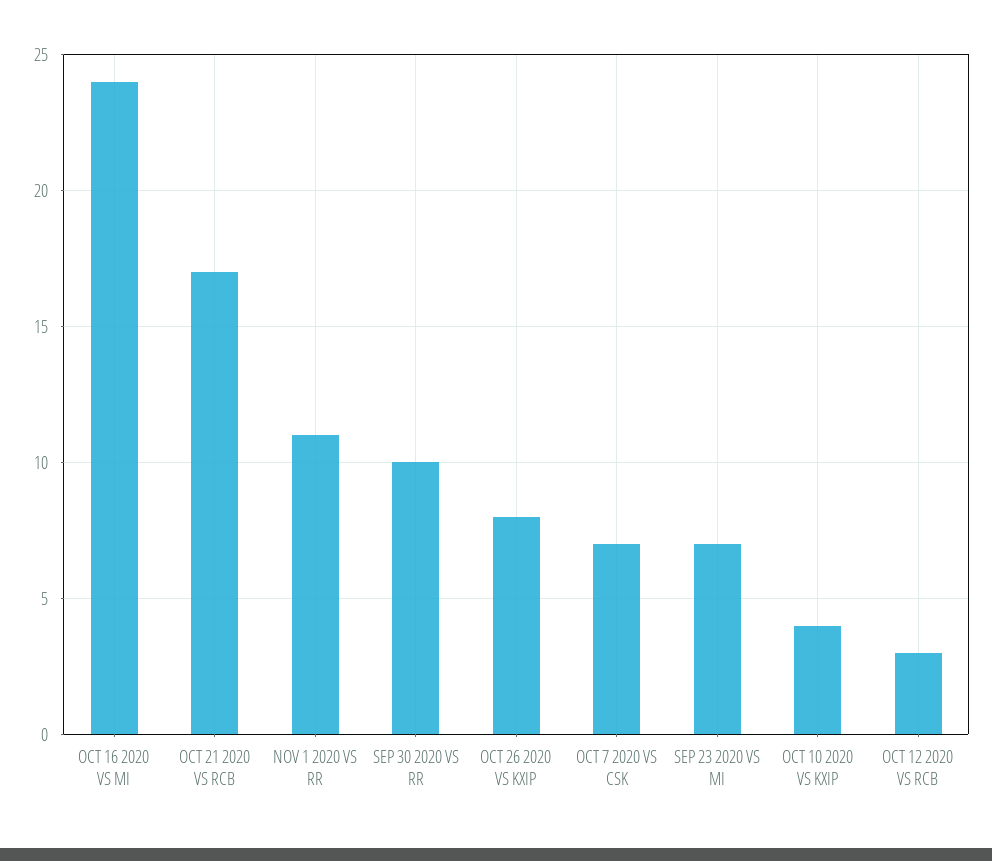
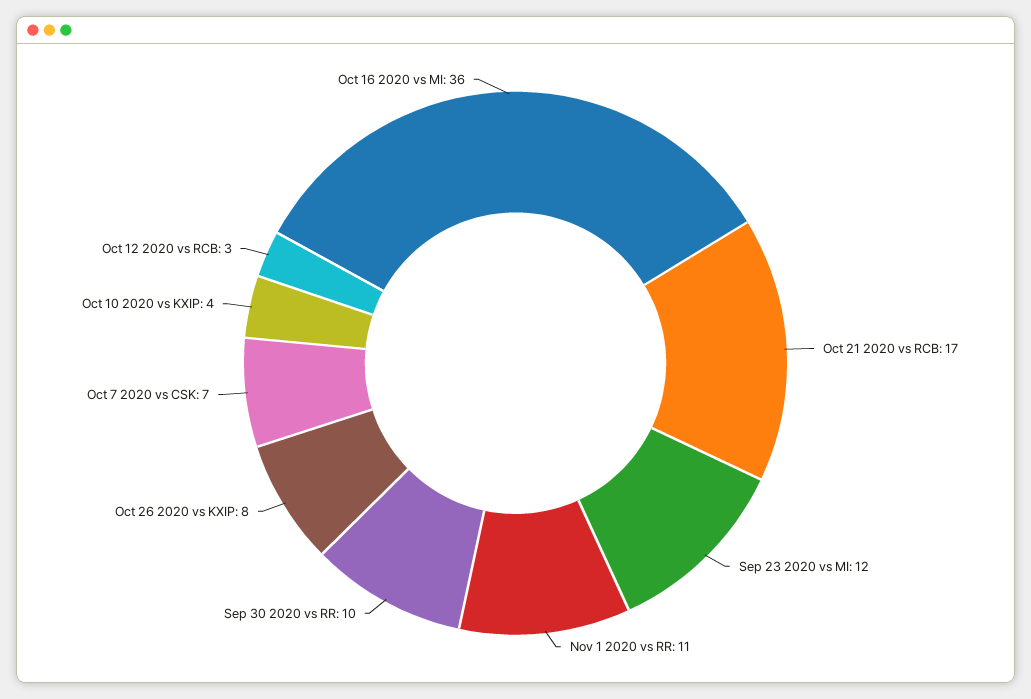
OCT 16 2020 VS MI: 24 -> 36
SEP 23 2020 VS MI: 7 -> 12

